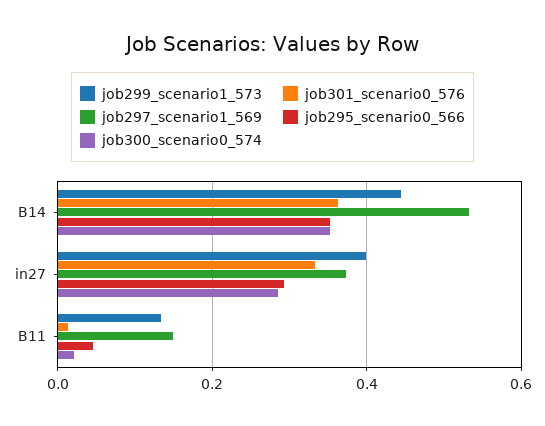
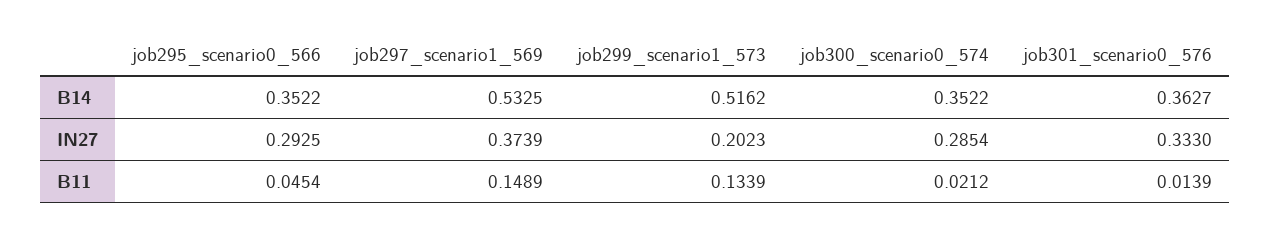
job299_scenario1_573, B14: 0.44 -> 0.5162
job299_scenario1_573, in27: 0.4 -> 0.2023

